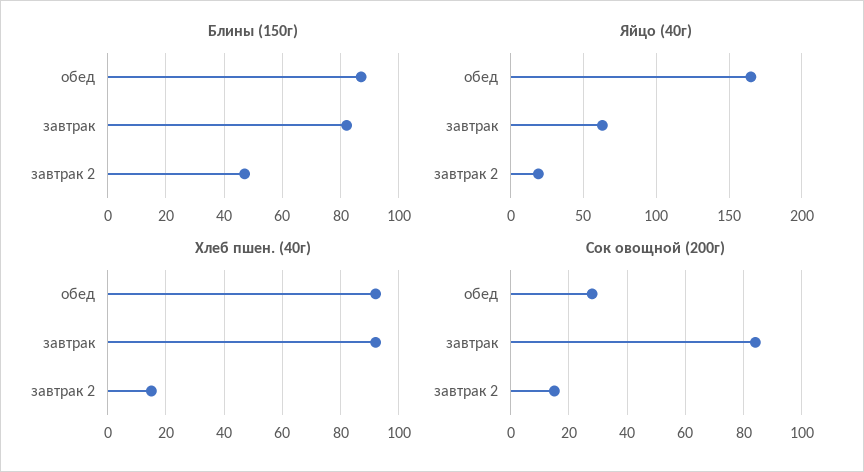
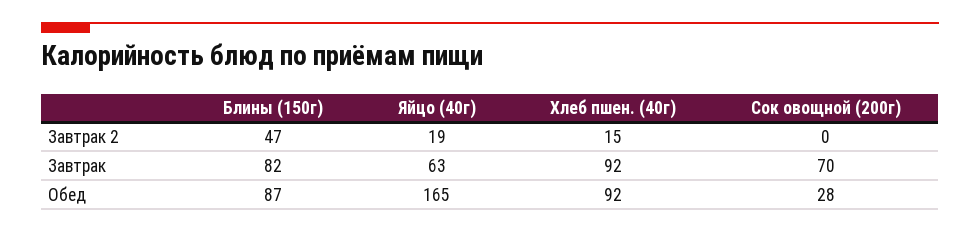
Сок овощной (200г), завтрак: 85 -> 70
Сок овощной (200г), завтрак 2: 15 -> 0

